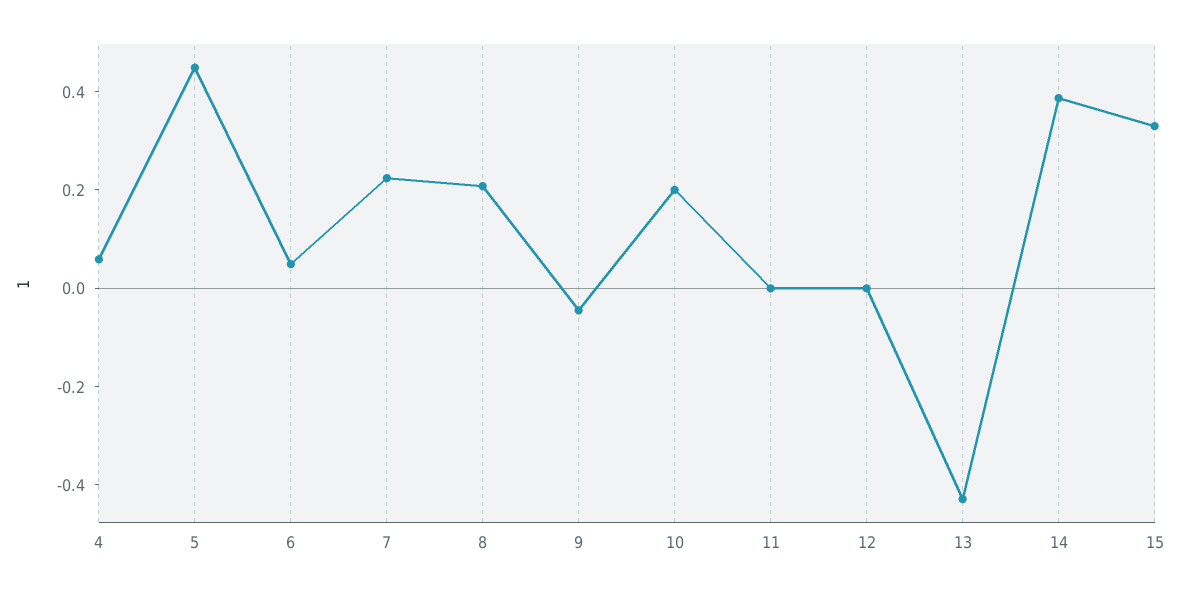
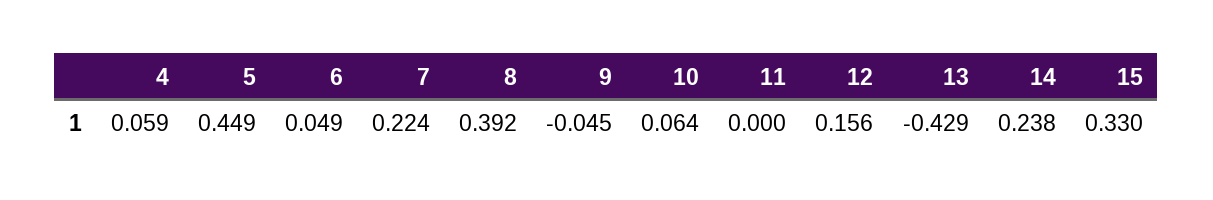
8: 0.2 -> 0.392
10: 0.2 -> 0.064
12: 0 -> 0.156
14: 0.4 -> 0.238

